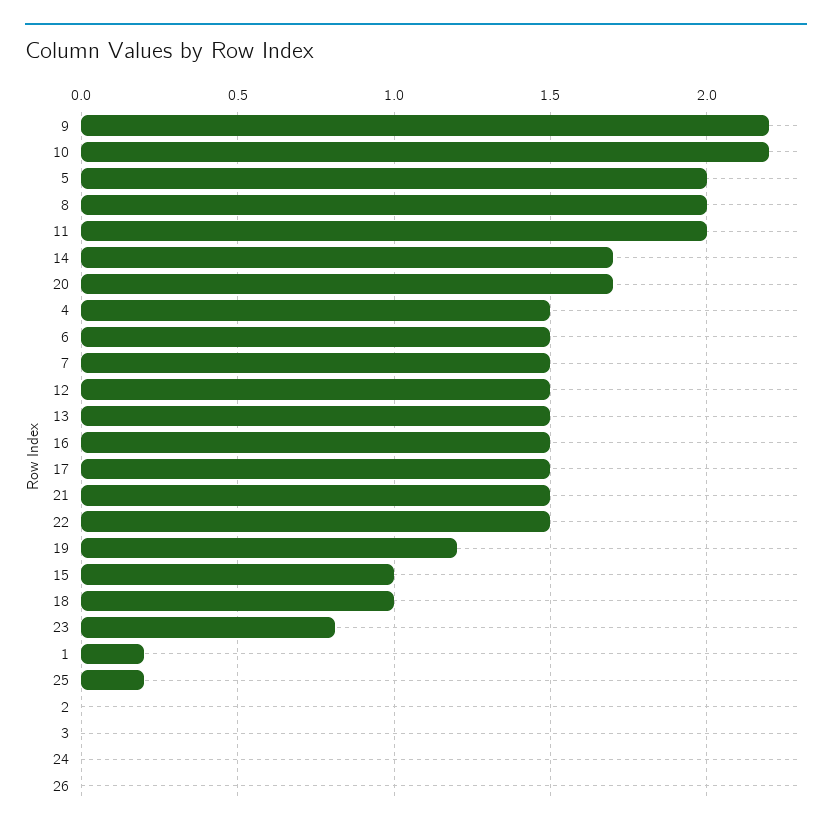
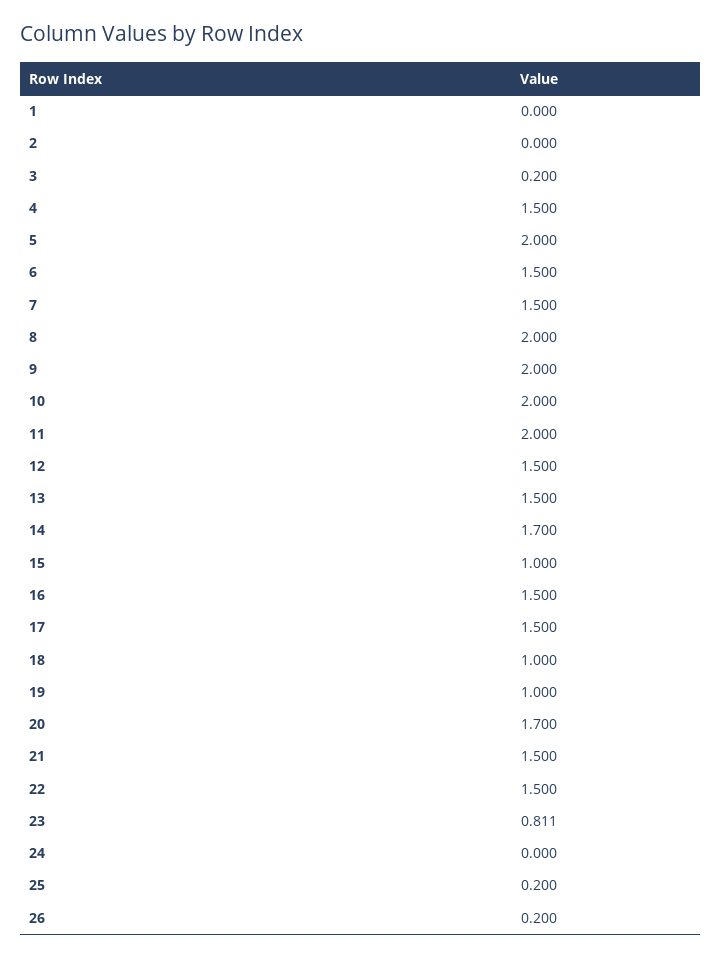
9: 2.2 -> 2
10: 2.2 -> 2
19: 1.2 -> 1
1: 0.2 -> 0
3: 0 -> 0.2
26: 0 -> 0.2

